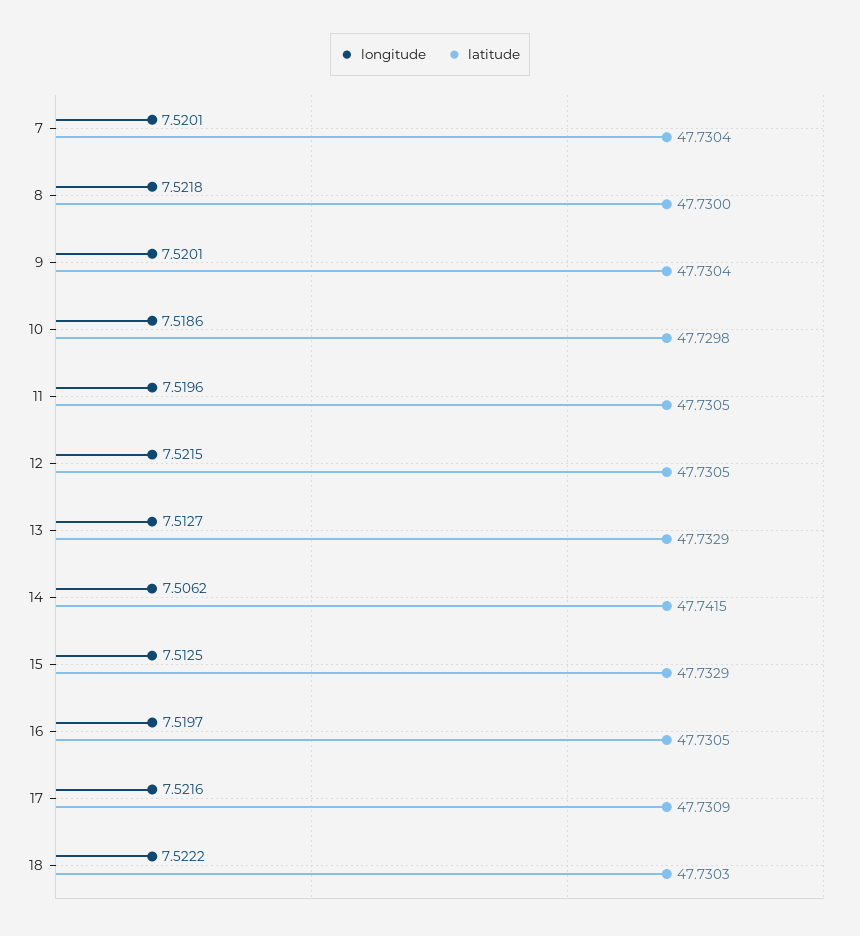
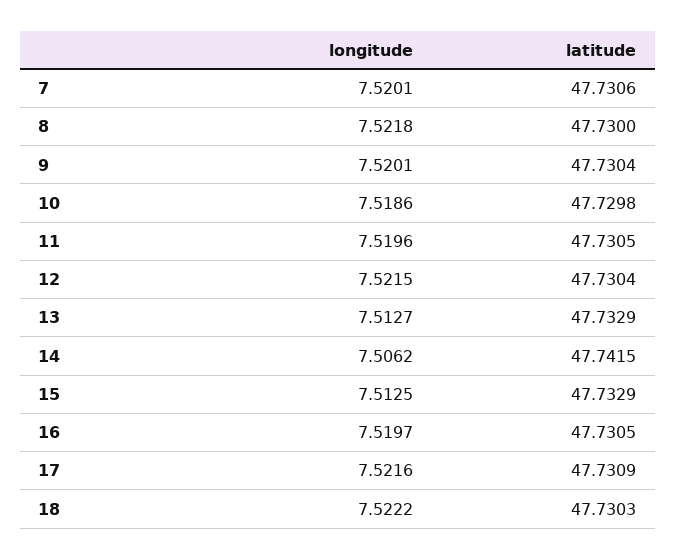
latitude, 7: 47.7304 -> 47.7306
latitude, 12: 47.7305 -> 47.7304

